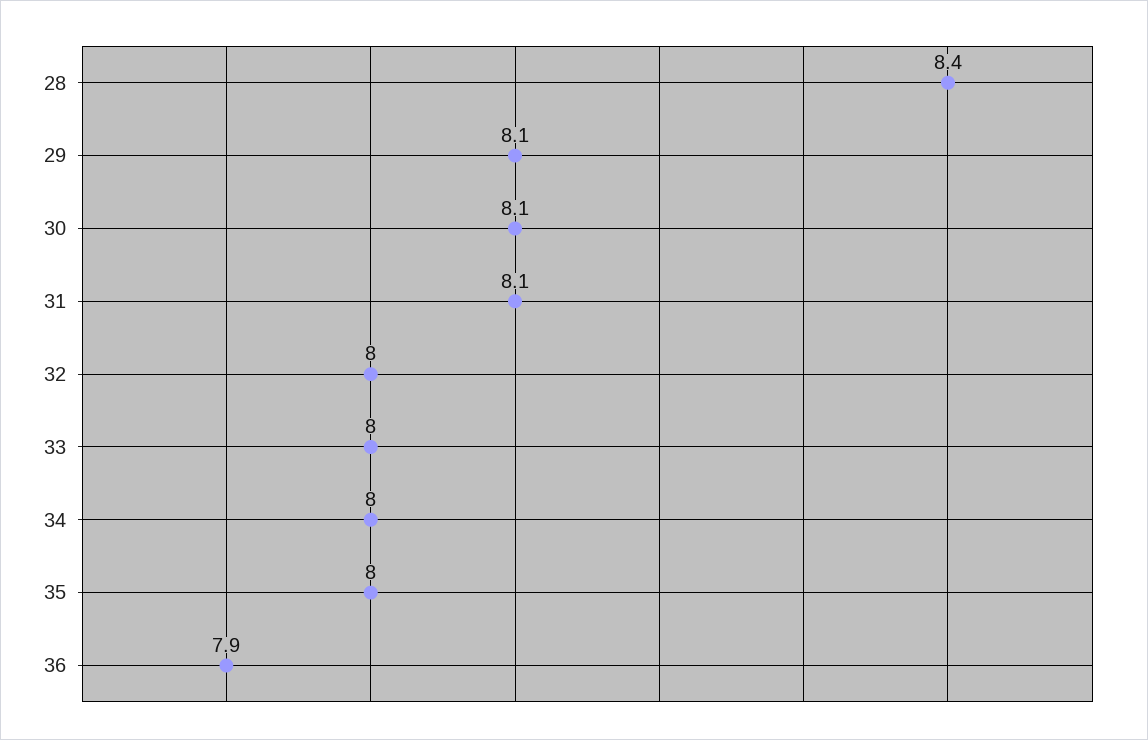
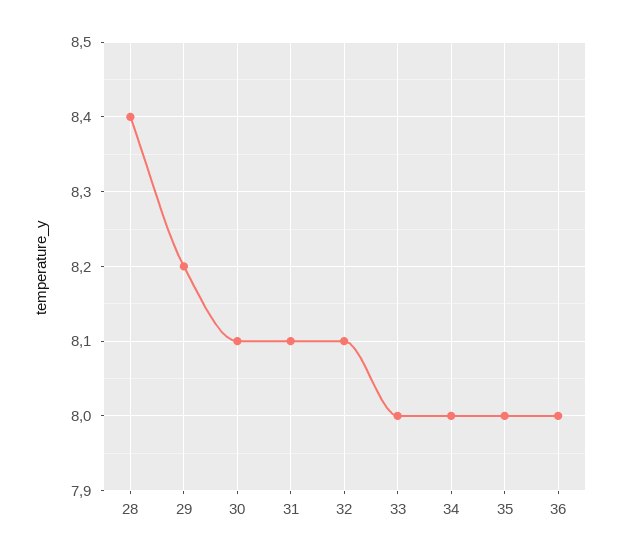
29: 8.1 -> 8.2
32: 8 -> 8.1
36: 7.9 -> 8

